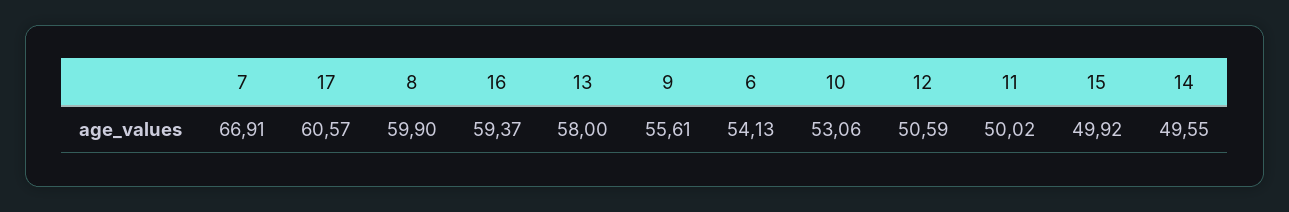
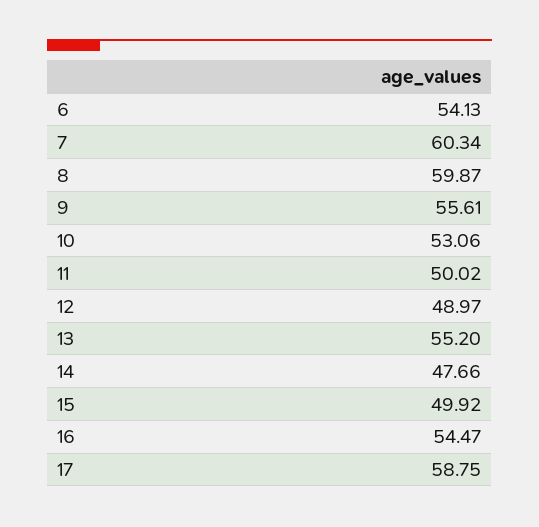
7: 66.91 -> 60.34
17: 60.57 -> 58.75
8: 59.9 -> 59.87
16: 59.37 -> 54.47
13: 58 -> 55.2
12: 50.59 -> 48.97
14: 49.55 -> 47.66

